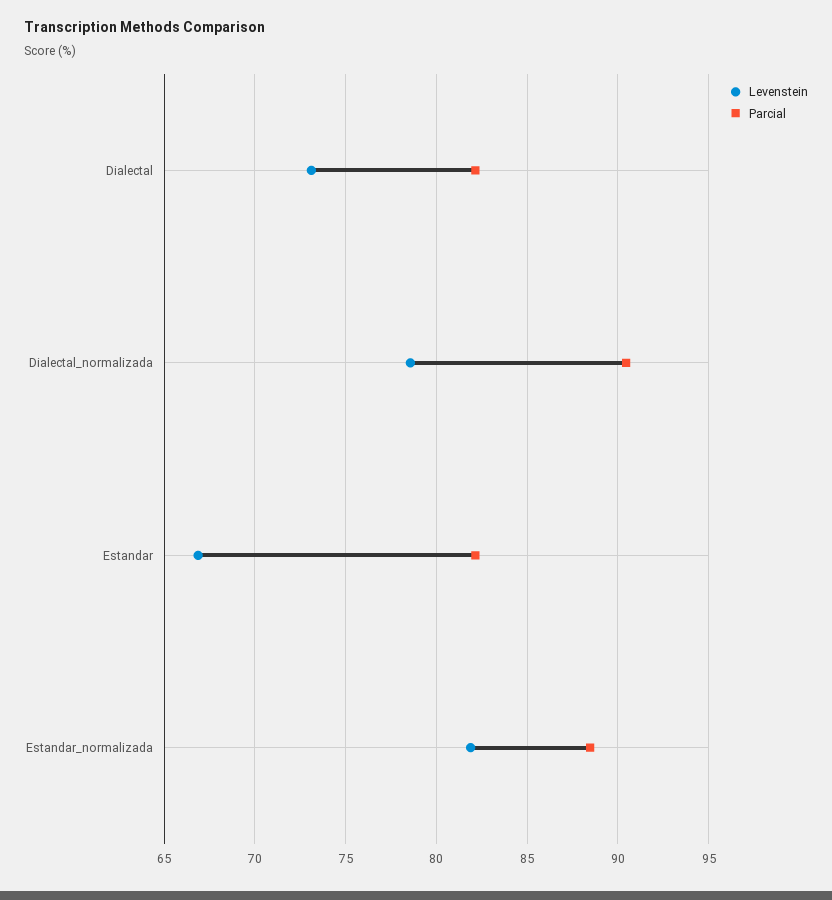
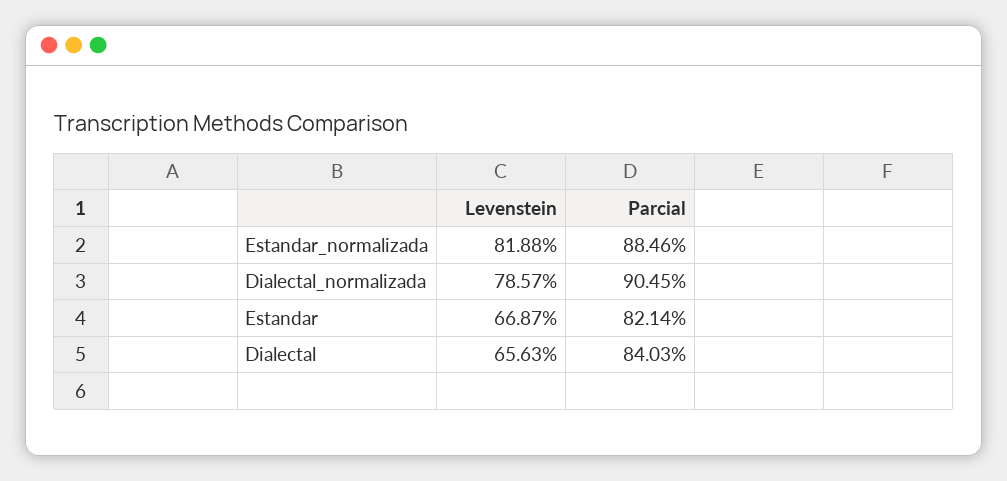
Levenstein, Dialectal: 73 -> 65.63
Parcial, Dialectal: 82 -> 84.03

